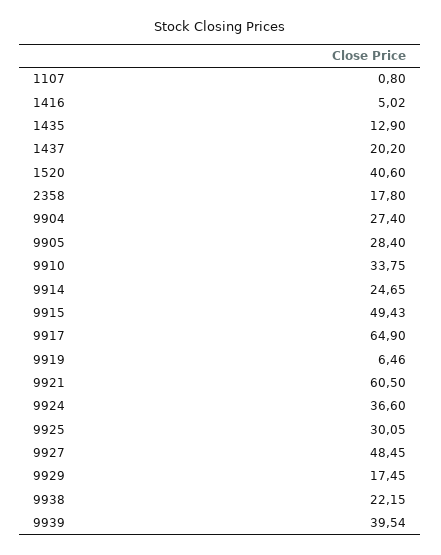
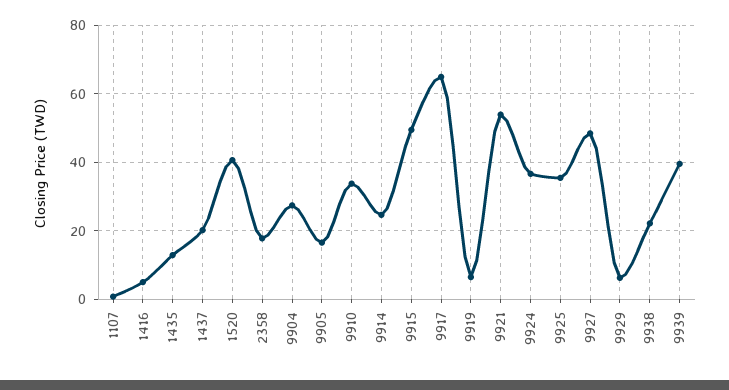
9905: 28.4 -> 16
9921: 60.5 -> 54
9925: 30.05 -> 36
9929: 17.45 -> 6

